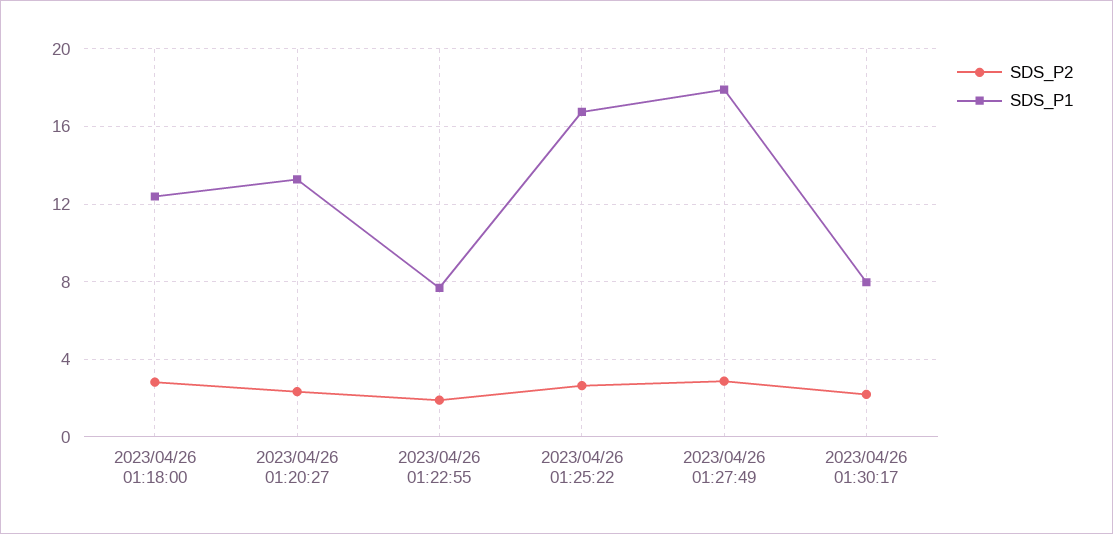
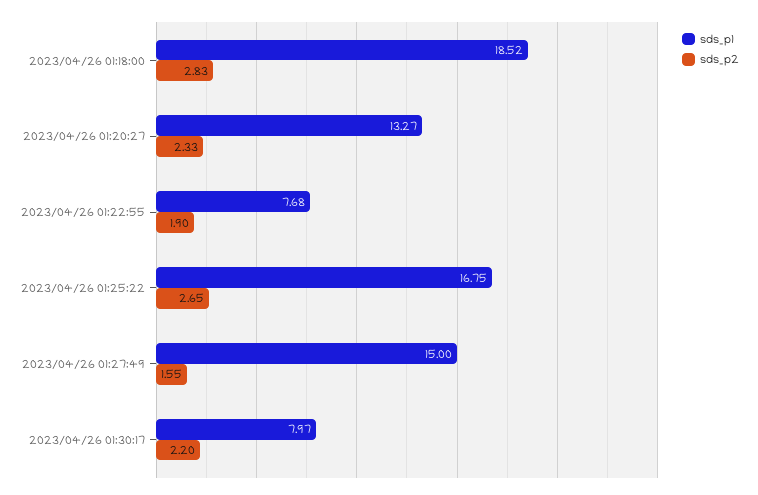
SDS_P1, 2023/04/26 01:18:00: 12.5 -> 18.52
SDS_P2, 2023/04/26 01:27:49: 3 -> 1.55
SDS_P1, 2023/04/26 01:27:49: 18 -> 15

